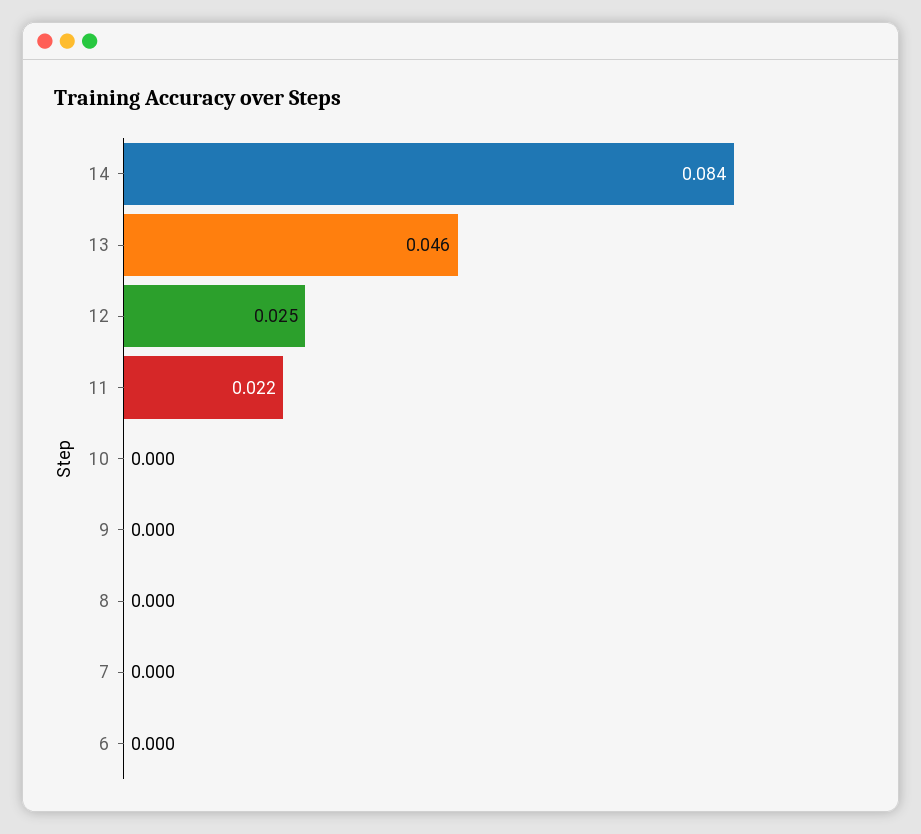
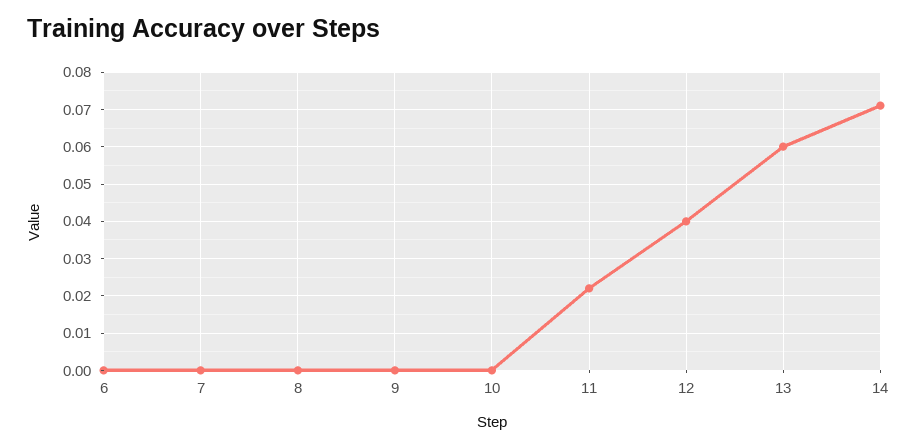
14: 0.084 -> 0.07
13: 0.046 -> 0.06
12: 0.025 -> 0.04

